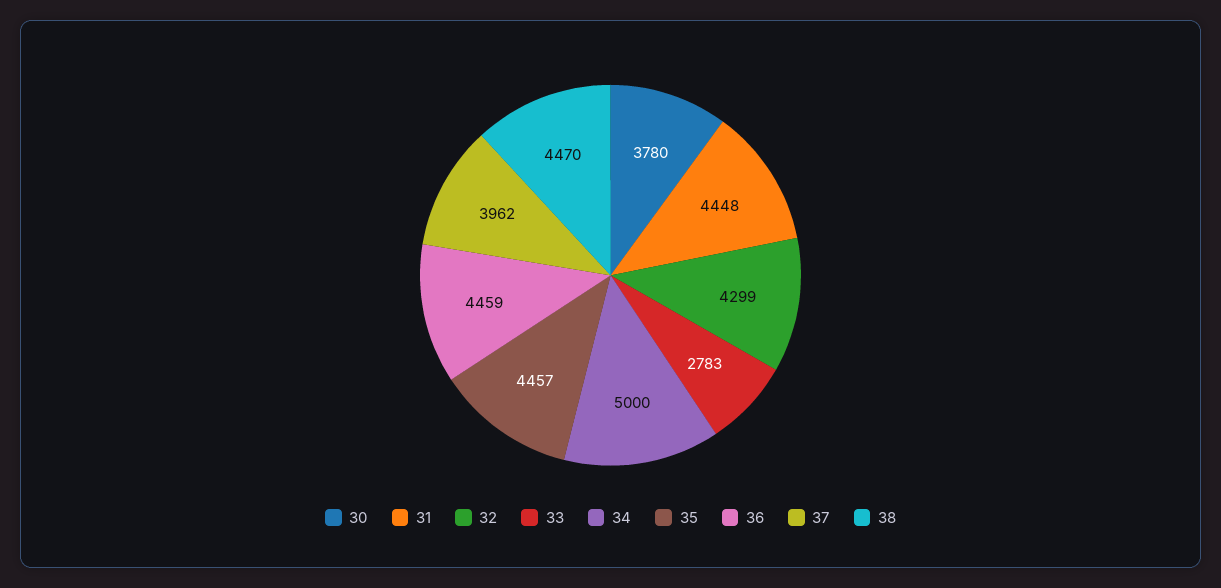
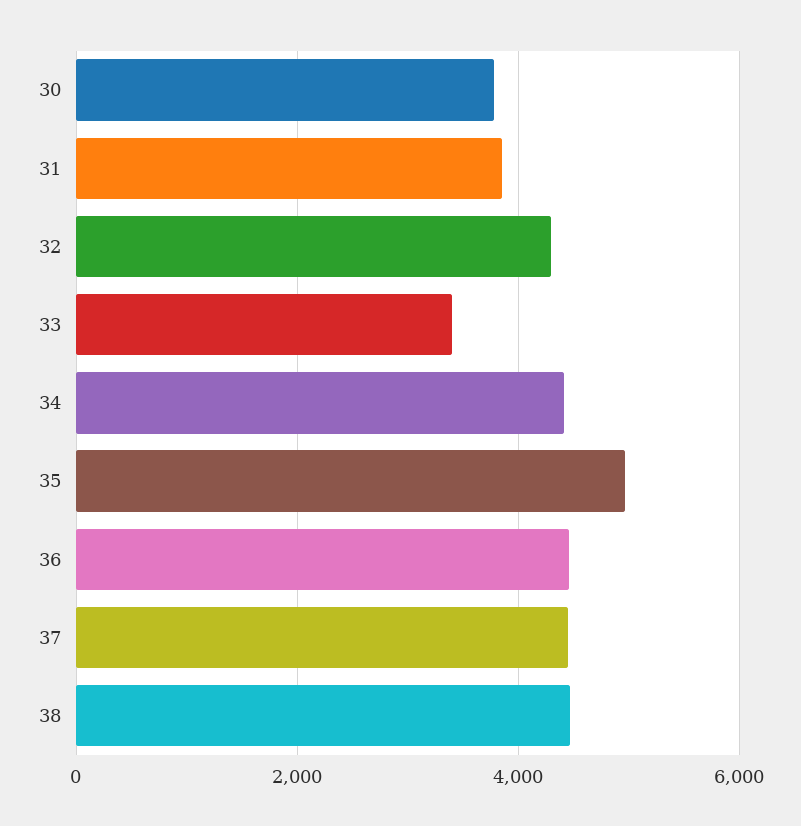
31: 4448 -> 3800
33: 2783 -> 3400
34: 5000 -> 4400
35: 4457 -> 5000
37: 3962 -> 4400

